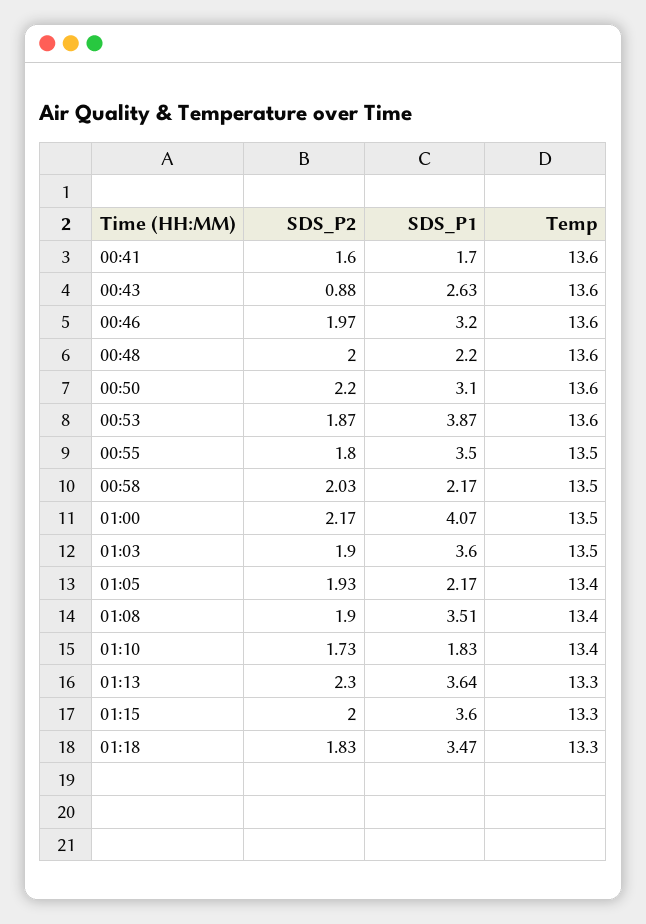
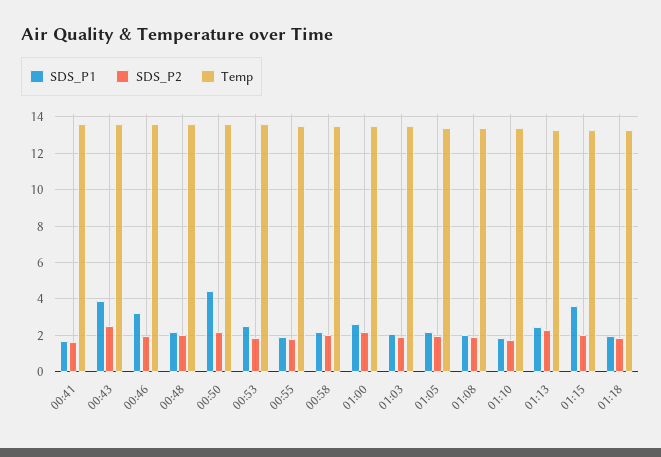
SDS_P2, 00:43: 0.88 -> 2.5
SDS_P1, 00:43: 2.63 -> 4
SDS_P1, 00:50: 3.1 -> 4.5
SDS_P1, 00:53: 3.87 -> 2.5
SDS_P1, 00:55: 3.5 -> 2
SDS_P1, 01:00: 4.07 -> 2.5
SDS_P1, 01:03: 3.6 -> 2
SDS_P1, 01:08: 3.51 -> 2
SDS_P1, 01:13: 3.64 -> 2.5
SDS_P1, 01:18: 3.47 -> 2

